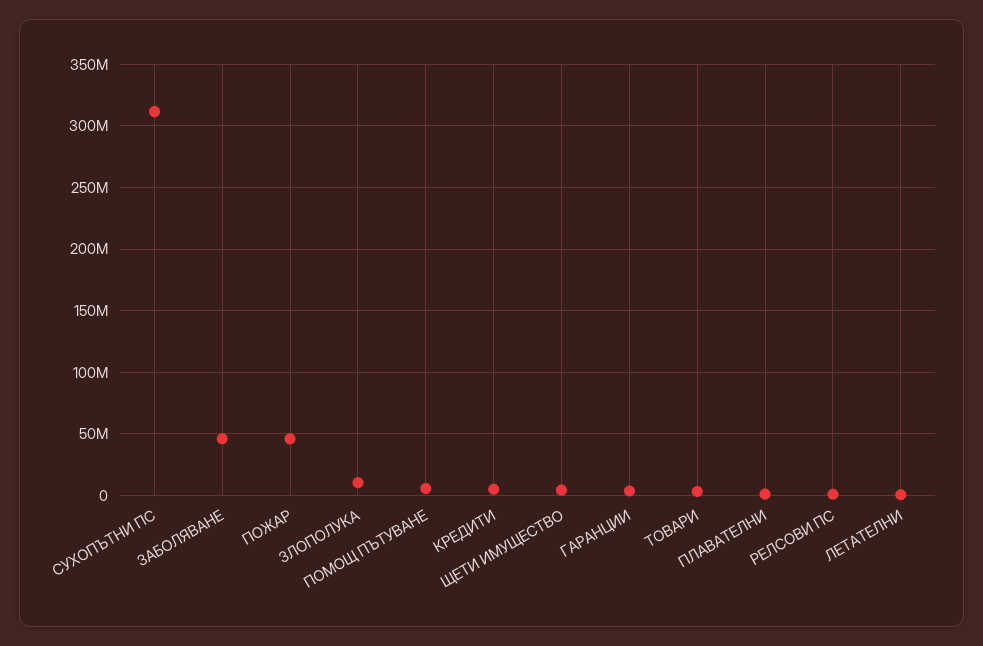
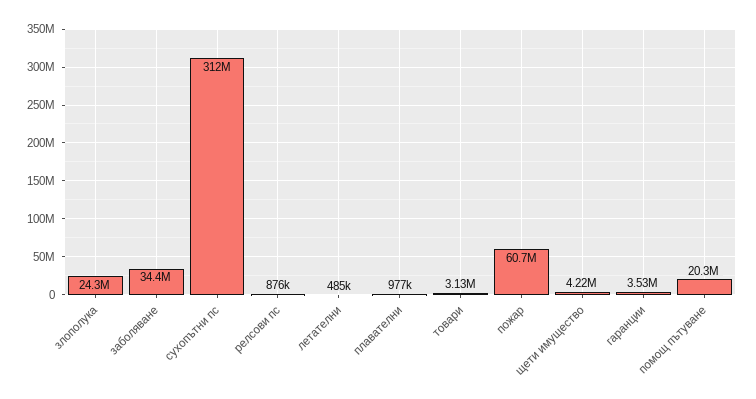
ЗАБОЛЯВАНЕ: 45000000 -> 34400000
ПОЖАР: 45000000 -> 60700000
ЗЛОПОЛУКА: 10000000 -> 24300000
ПОМОЩ ПЪТУВАНЕ: 5000000 -> 20300000
КРЕДИТИ: 5000000 -> none

